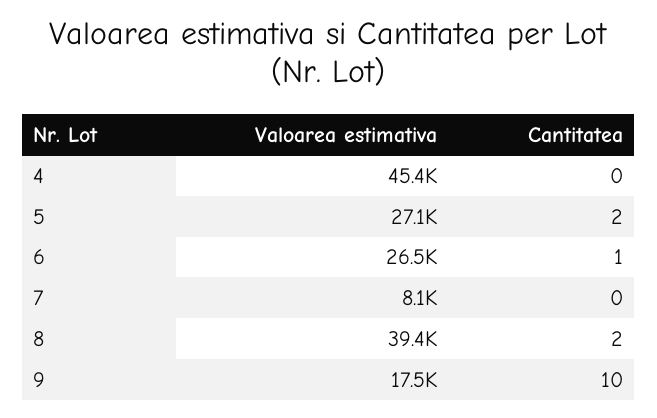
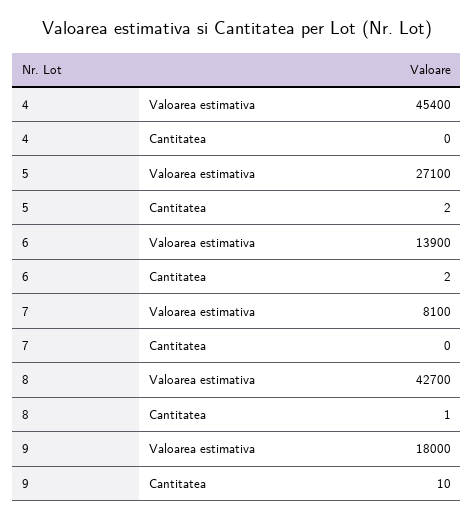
Valoarea estimativa, 6: 26500 -> 13900
Cantitatea, 6: 1 -> 2
Valoarea estimativa, 8: 39400 -> 42700
Cantitatea, 8: 2 -> 1
Valoarea estimativa, 9: 17500 -> 18000

